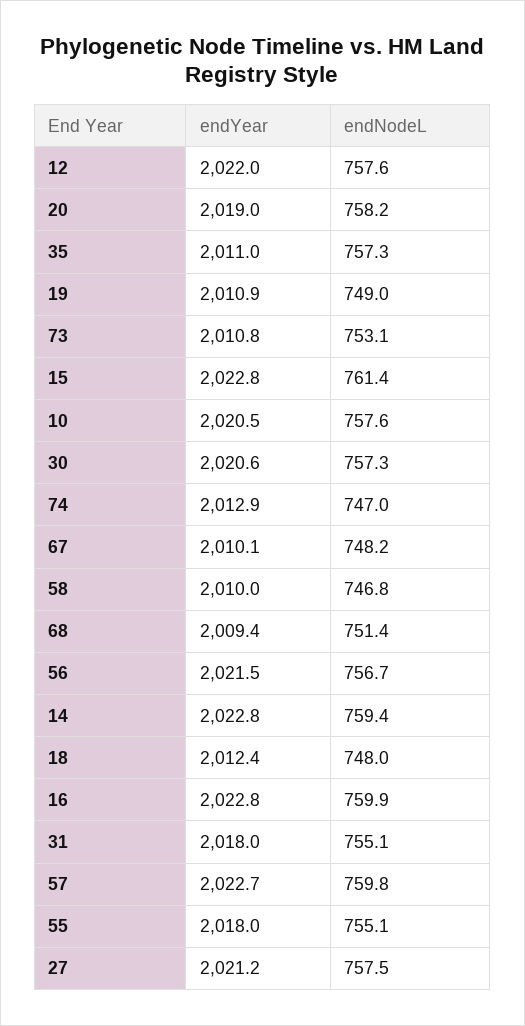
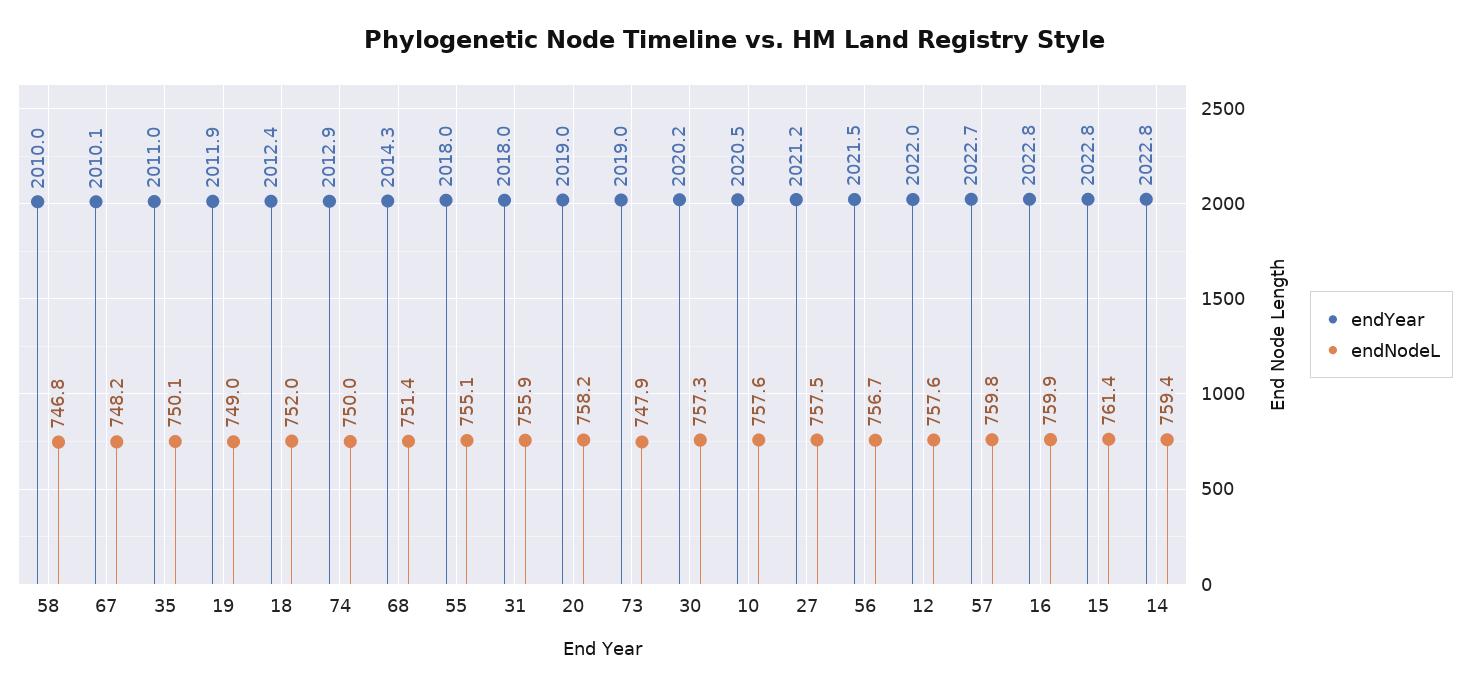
endNodeL, 35: 757.3 -> 750.1
endYear, 19: 2010.9 -> 2011.9
endYear, 73: 2010.8 -> 2019
endNodeL, 73: 753.1 -> 747.9
endYear, 30: 2020.6 -> 2020.2
endNodeL, 74: 747 -> 750
endYear, 68: 2009.4 -> 2014.3
endNodeL, 18: 748 -> 752
endNodeL, 31: 755.1 -> 755.9

